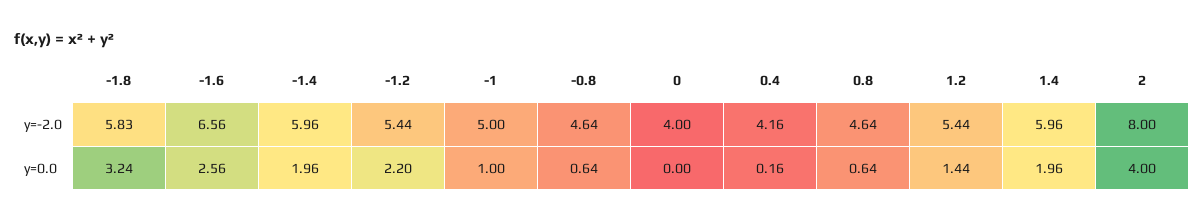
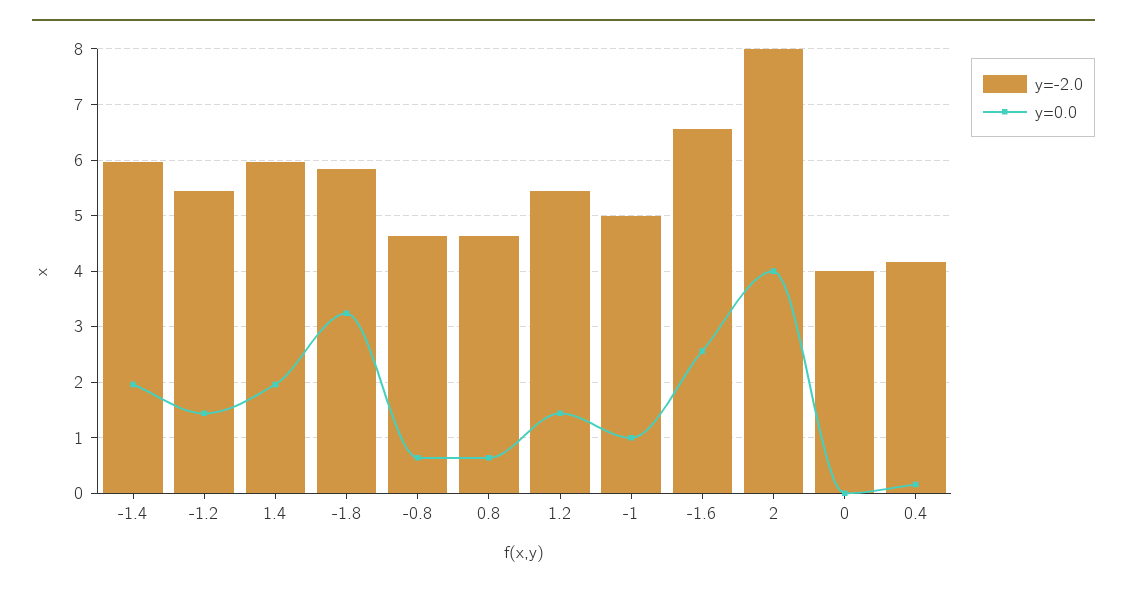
y=0.0, -1.2: 2.2 -> 1.4

